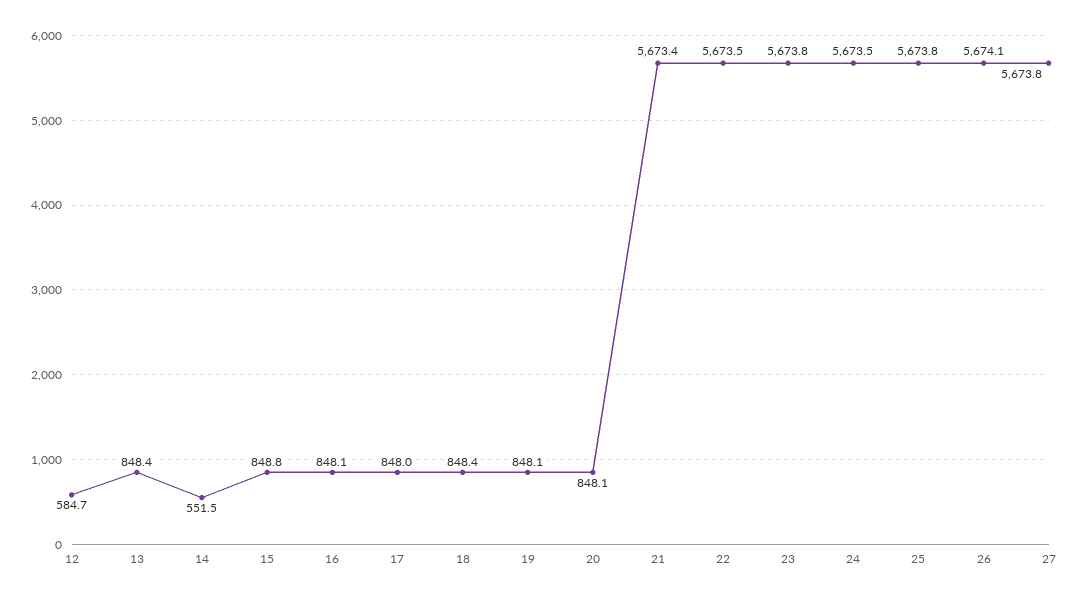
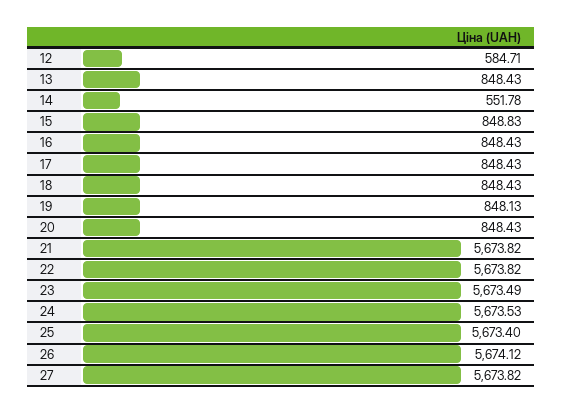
14: 551.5 -> 551.78
16: 848.1 -> 848.43
17: 848 -> 848.43
20: 848.1 -> 848.43
21: 5673.4 -> 5673.82
22: 5673.5 -> 5673.82
23: 5673.8 -> 5673.49
25: 5673.8 -> 5673.4

